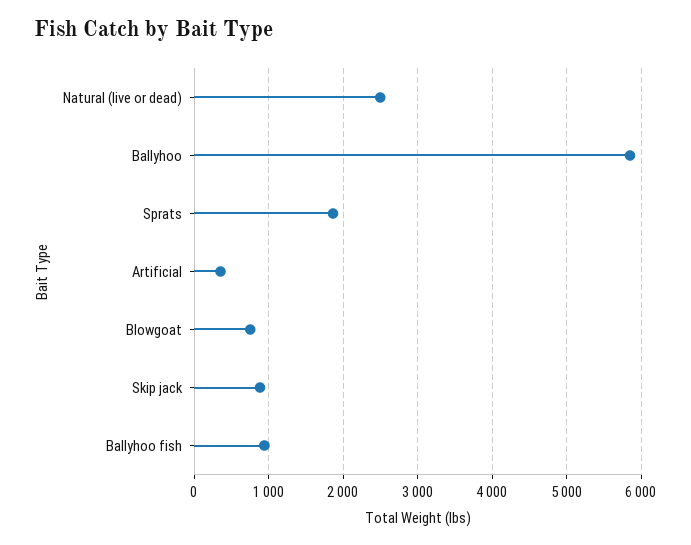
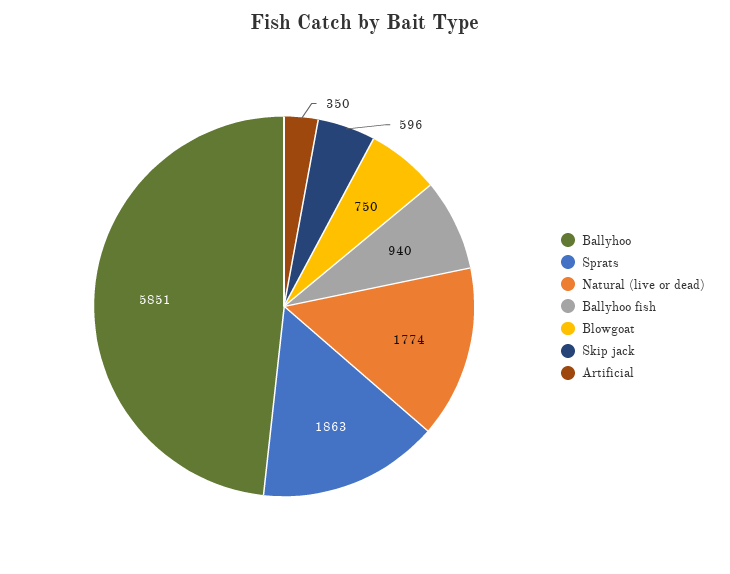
Natural (live or dead): 2500 -> 1774
Skip jack: 900 -> 596

